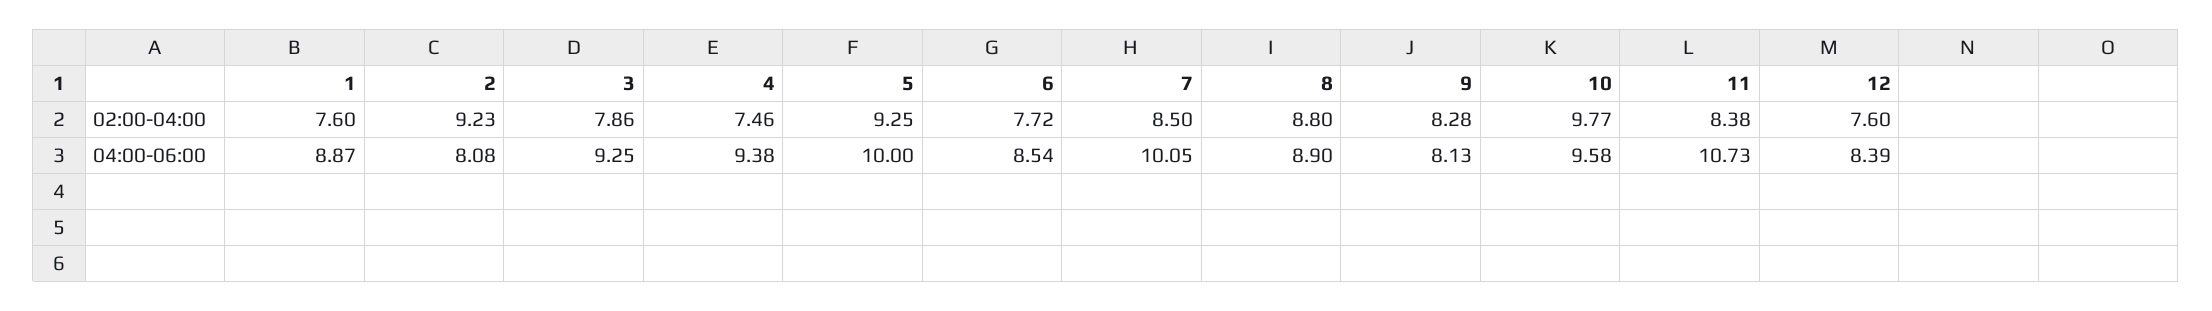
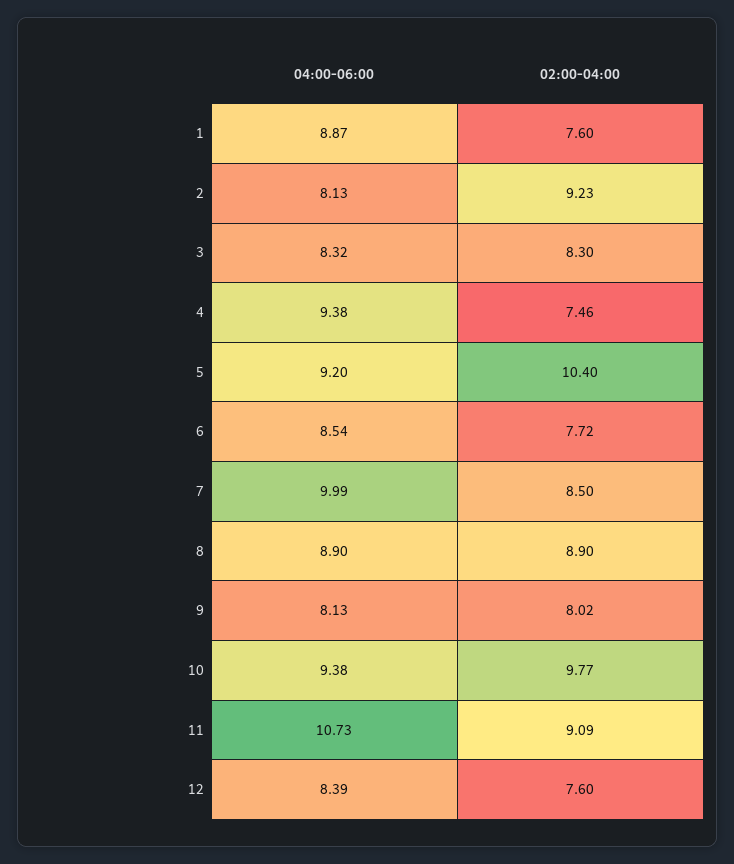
3, 02:00-04:00: 7.86 -> 8.3
5, 02:00-04:00: 9.25 -> 10.4
8, 02:00-04:00: 8.8 -> 8.9
9, 02:00-04:00: 8.28 -> 8.02
11, 02:00-04:00: 8.38 -> 9.09
2, 04:00-06:00: 8.08 -> 8.13
3, 04:00-06:00: 9.25 -> 8.32
5, 04:00-06:00: 10 -> 9.2
7, 04:00-06:00: 10.05 -> 9.99
10, 04:00-06:00: 9.58 -> 9.38

